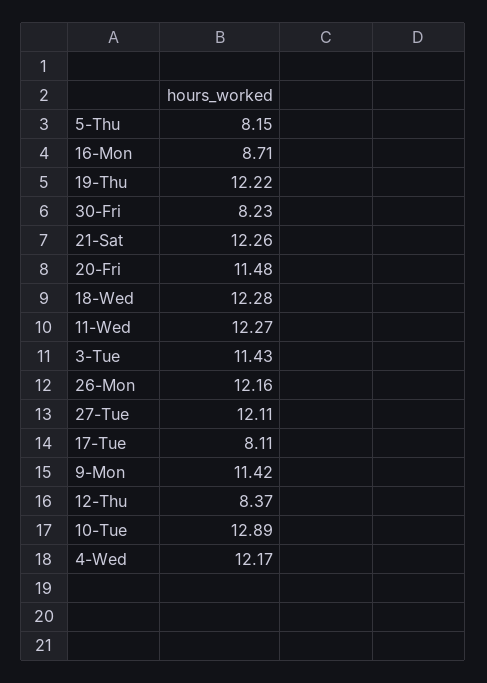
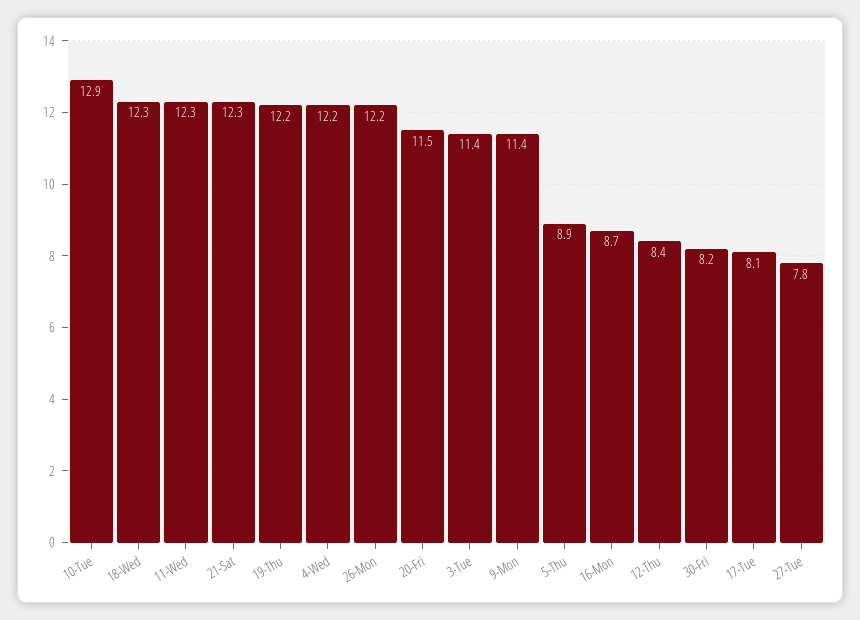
5-Thu: 8.15 -> 8.9
27-Tue: 12.11 -> 7.8

